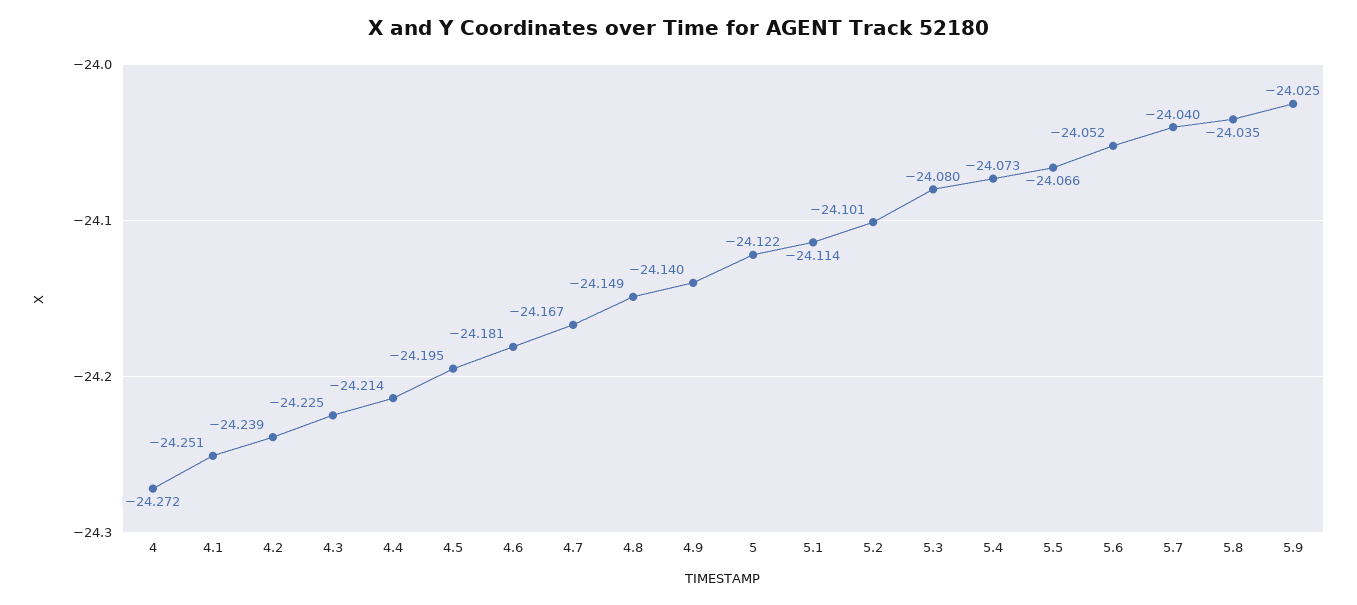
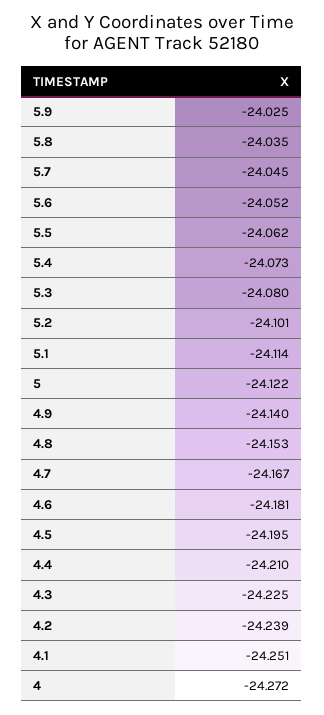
4.4: -24.214 -> -24.21
4.8: -24.149 -> -24.153
5.5: -24.066 -> -24.062
5.7: -24.04 -> -24.045

